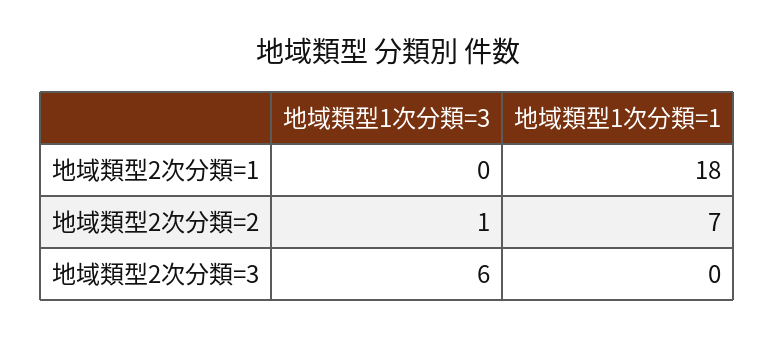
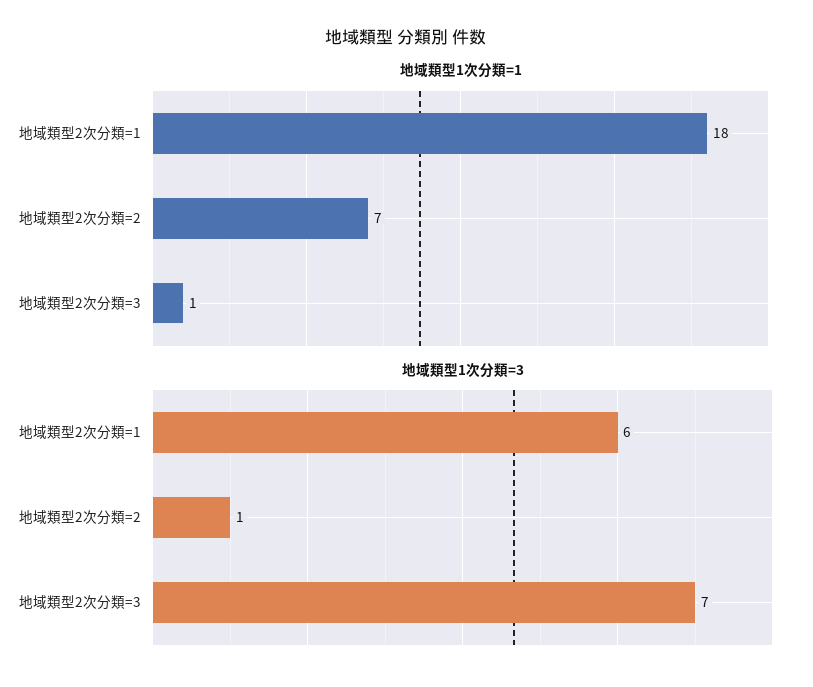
地域類型1次分類=3, 地域類型2次分類=1: 0 -> 6
地域類型1次分類=3, 地域類型2次分類=3: 6 -> 7
地域類型1次分類=1, 地域類型2次分類=3: 0 -> 1

